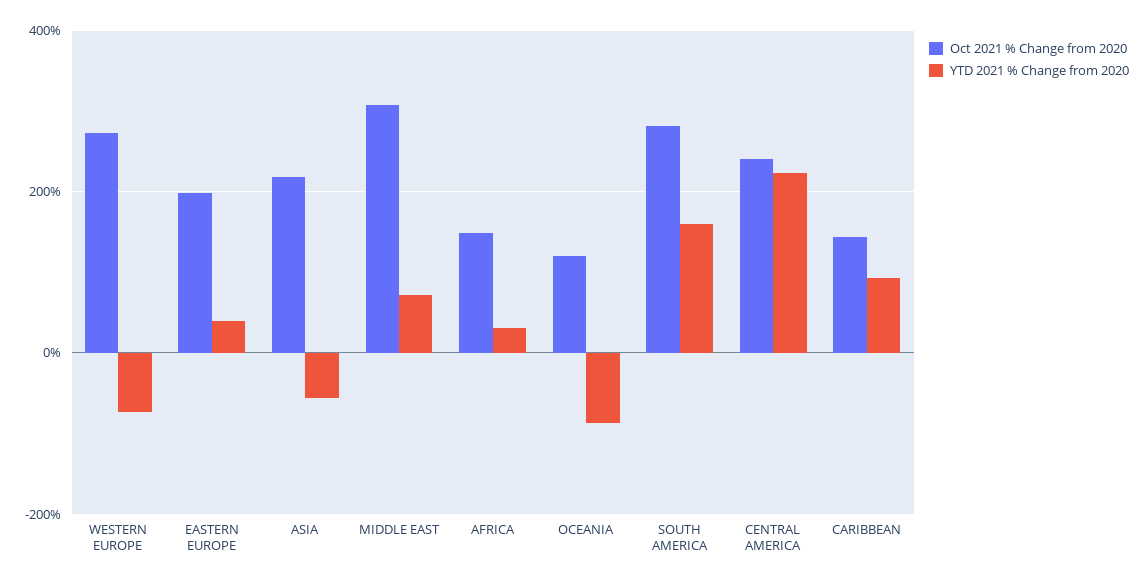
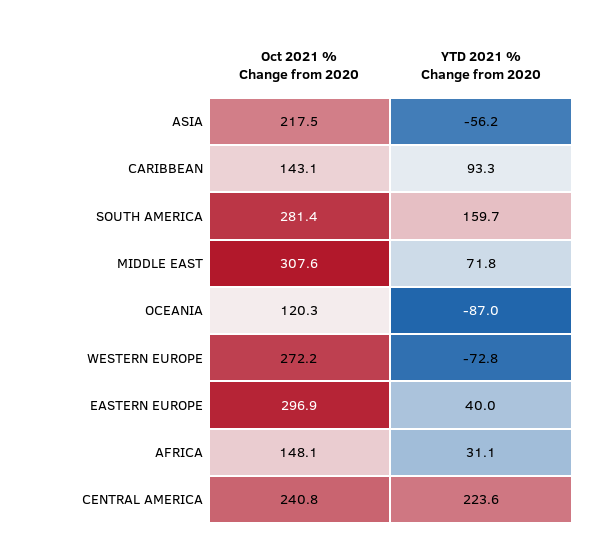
Oct 2021 % Change from 2020, EASTERN EUROPE: 200 -> 296.9

